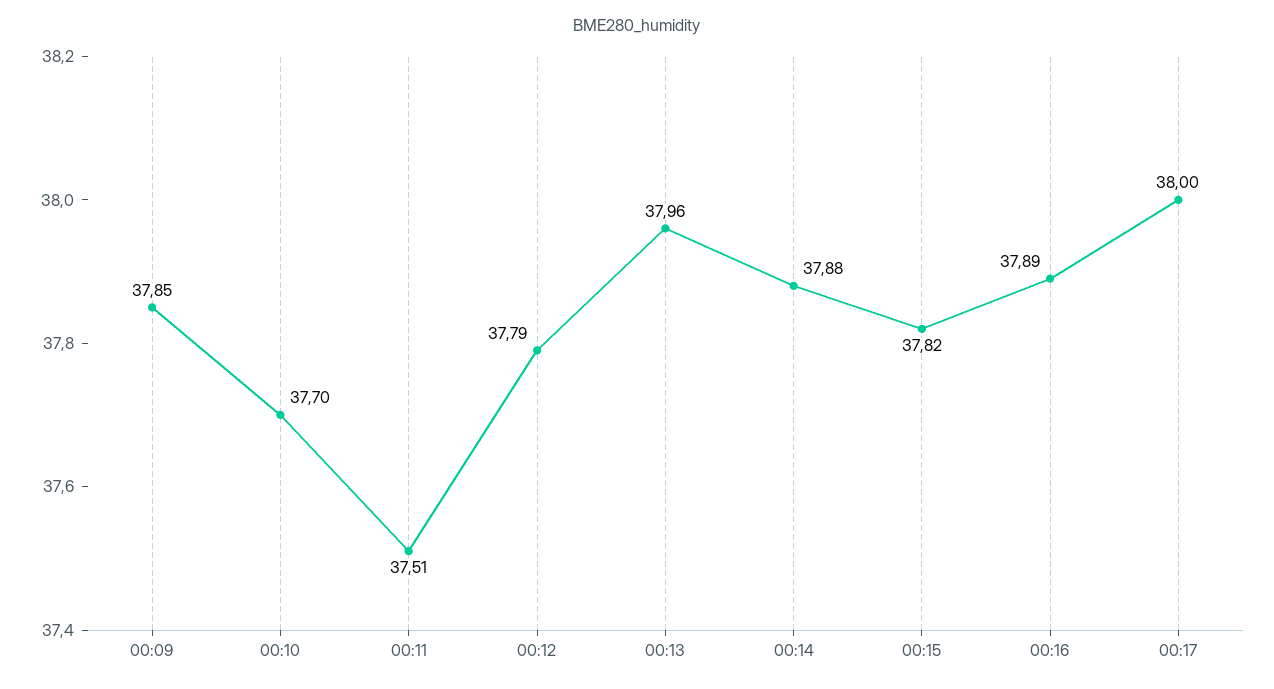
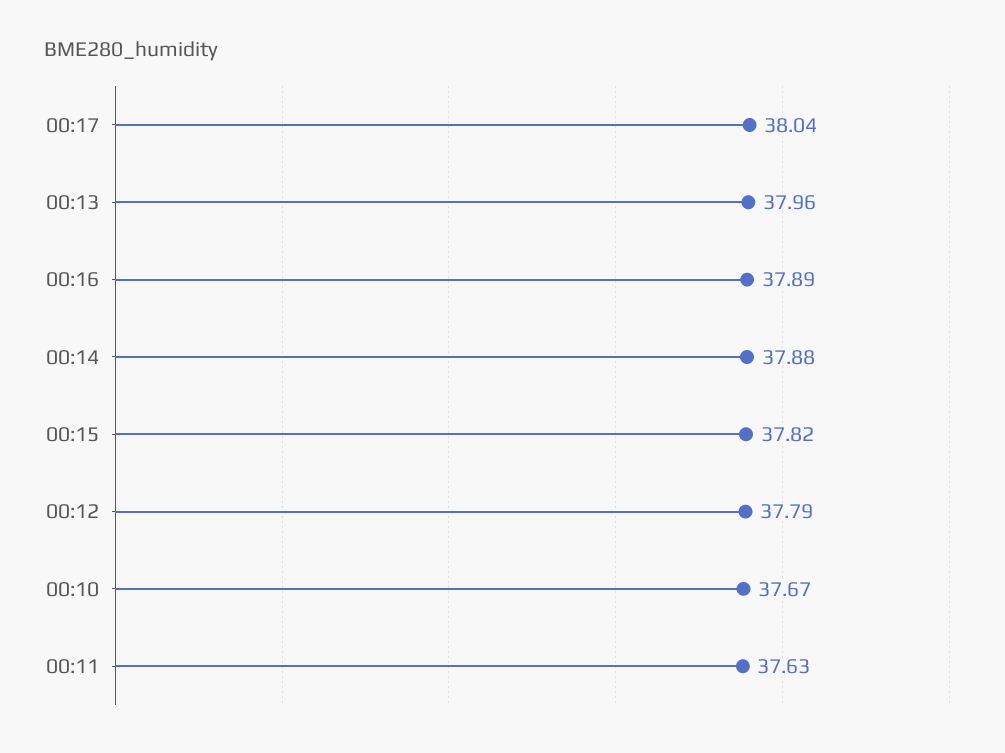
00:09: 37.85 -> none
00:10: 37.7 -> 37.67
00:11: 37.51 -> 37.63
00:17: 38 -> 38.04

